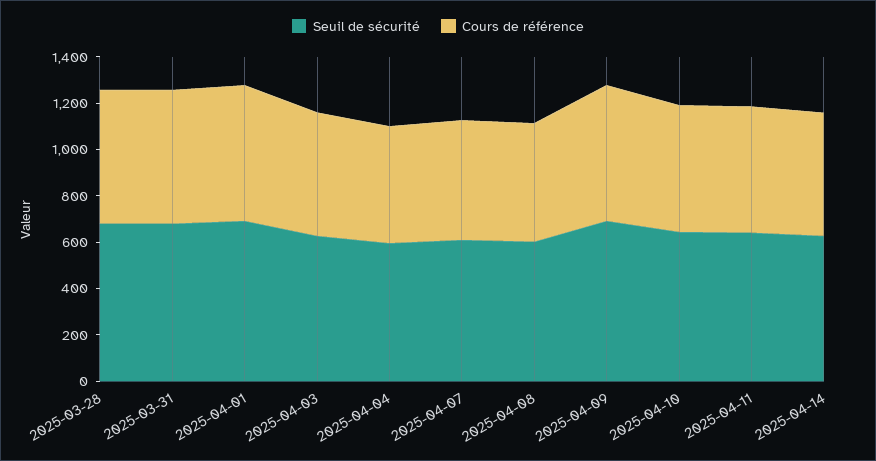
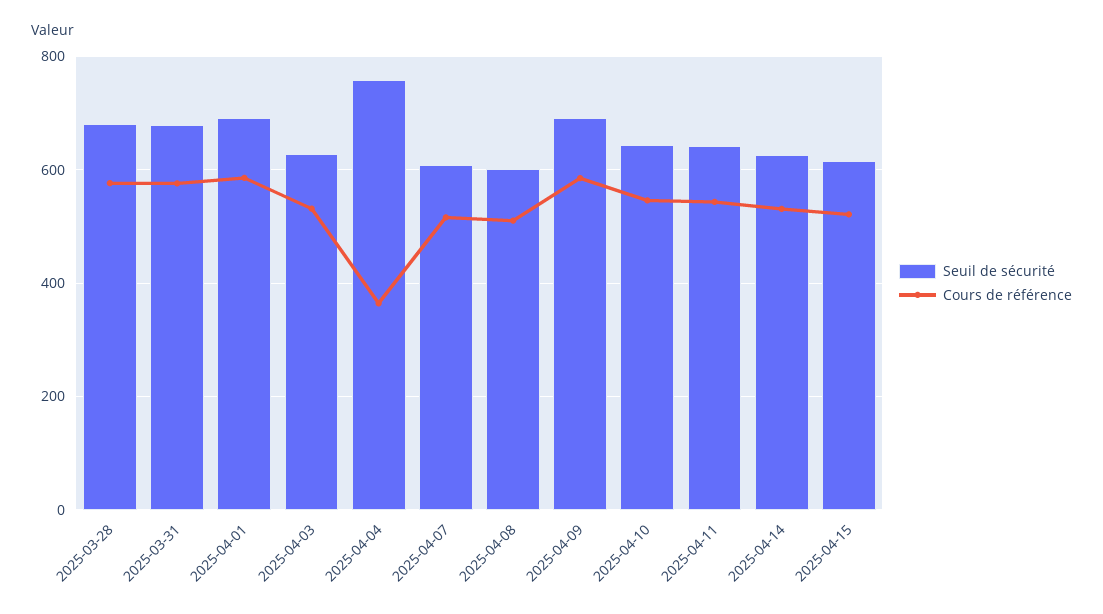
Seuil de sécurité, 2025-04-04: 600 -> 760
Cours de référence, 2025-04-04: 500 -> 360
Seuil de sécurité, 2025-04-15: none -> 620
Cours de référence, 2025-04-15: none -> 520

